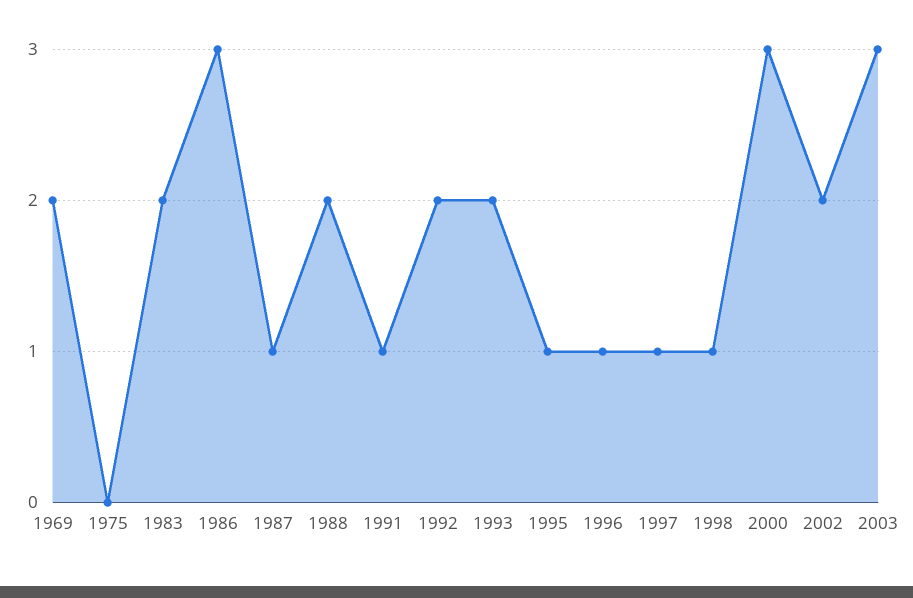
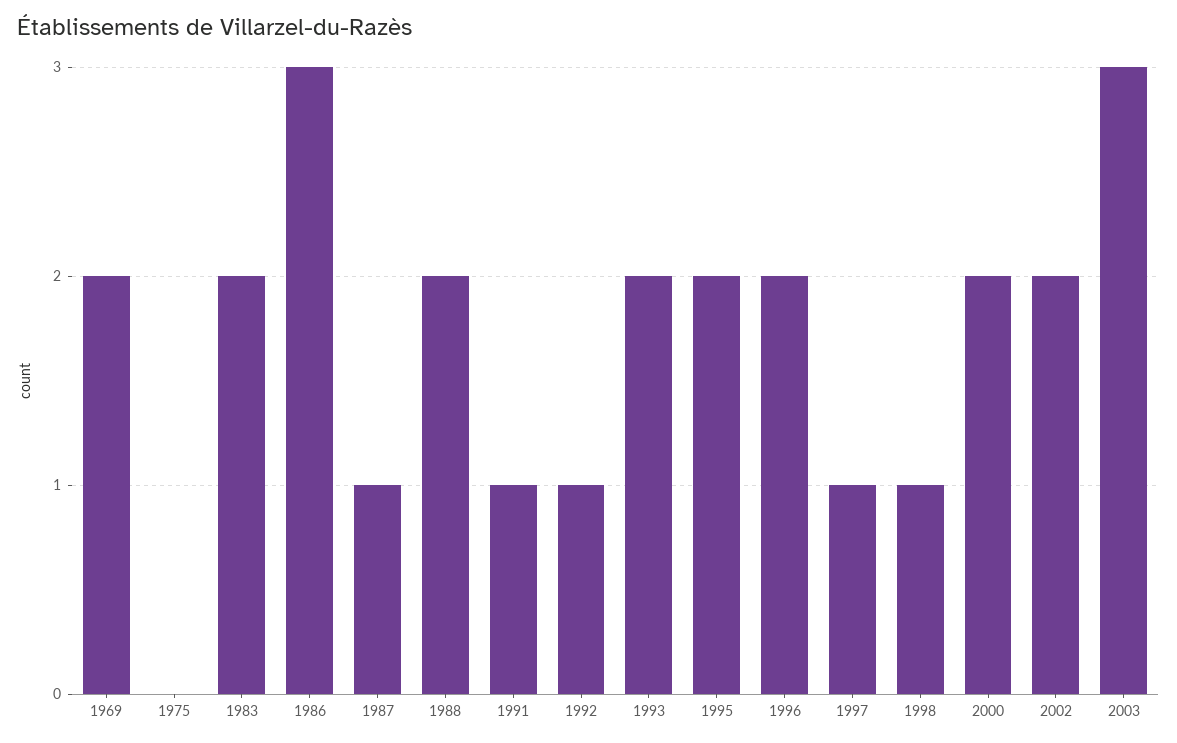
1992: 2 -> 1
1995: 1 -> 2
1996: 1 -> 2
2000: 3 -> 2

